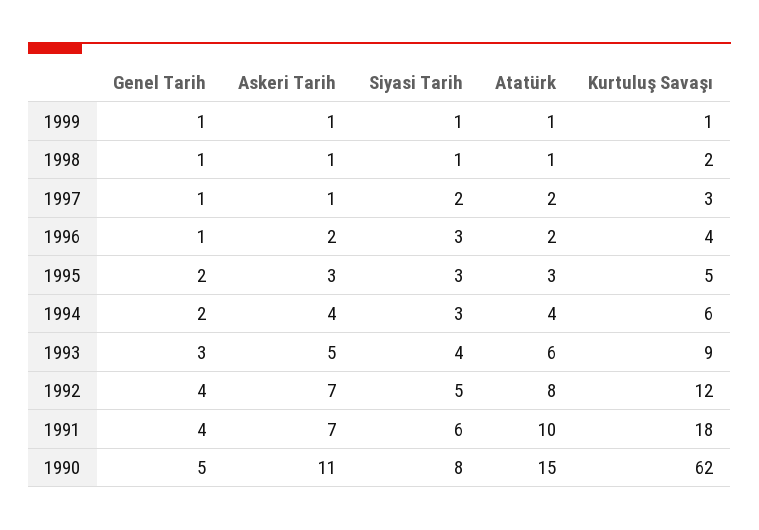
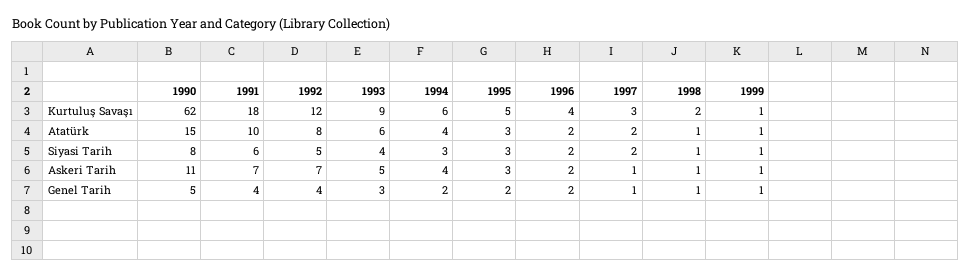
Genel Tarih, 1996: 1 -> 2
Siyasi Tarih, 1996: 3 -> 2

